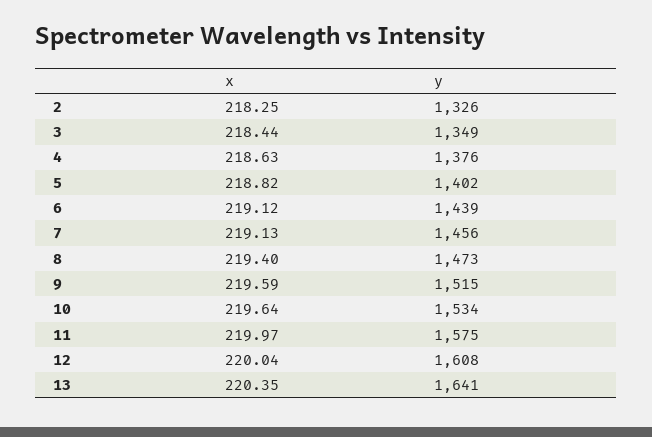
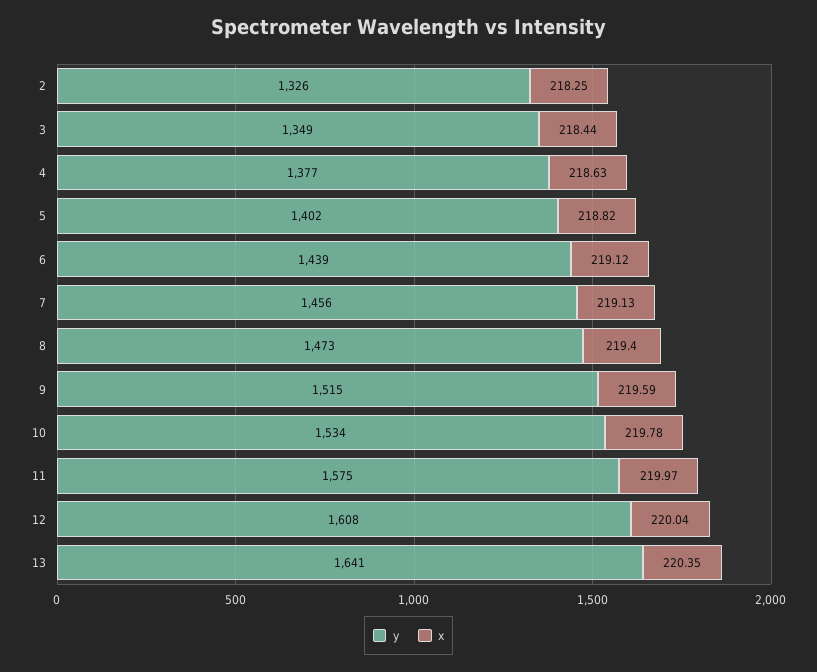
y, 4: 1376 -> 1377
x, 10: 219.64 -> 219.78

